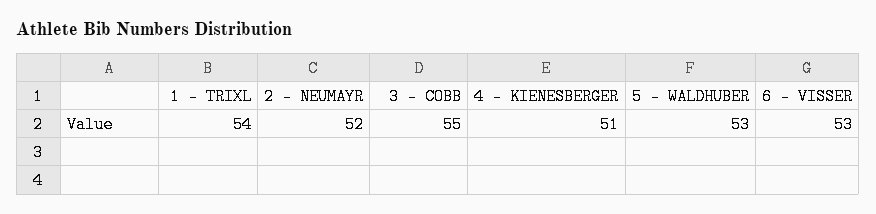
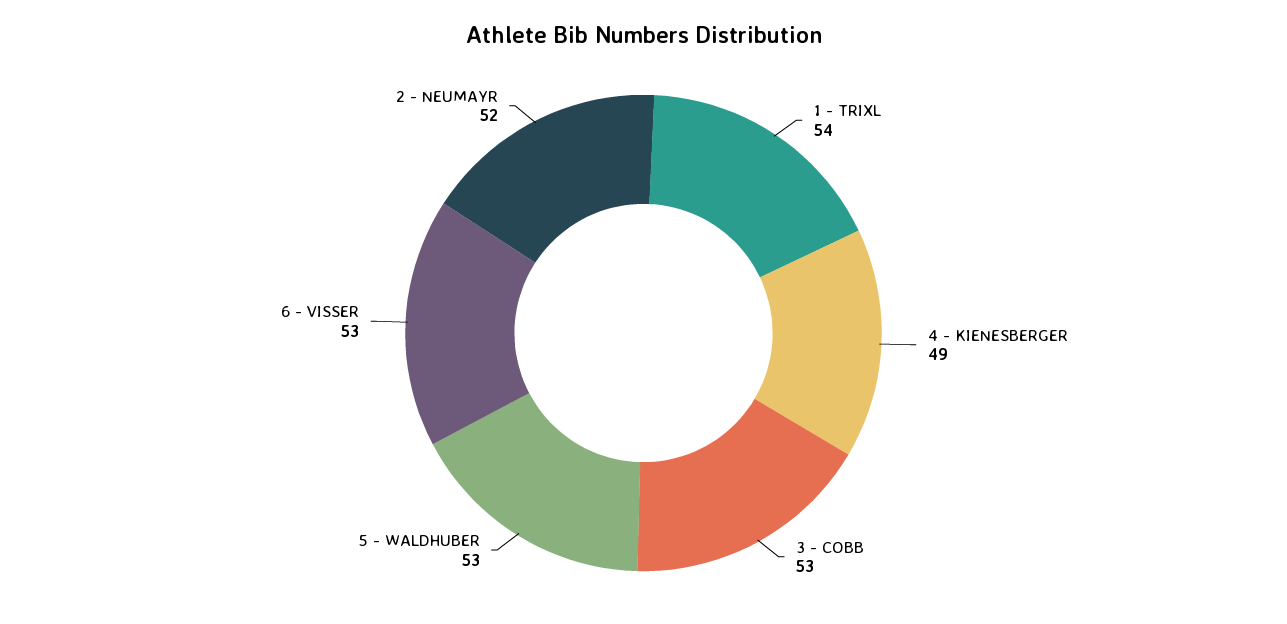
3 - COBB: 55 -> 53
4 - KIENESBERGER: 51 -> 49

